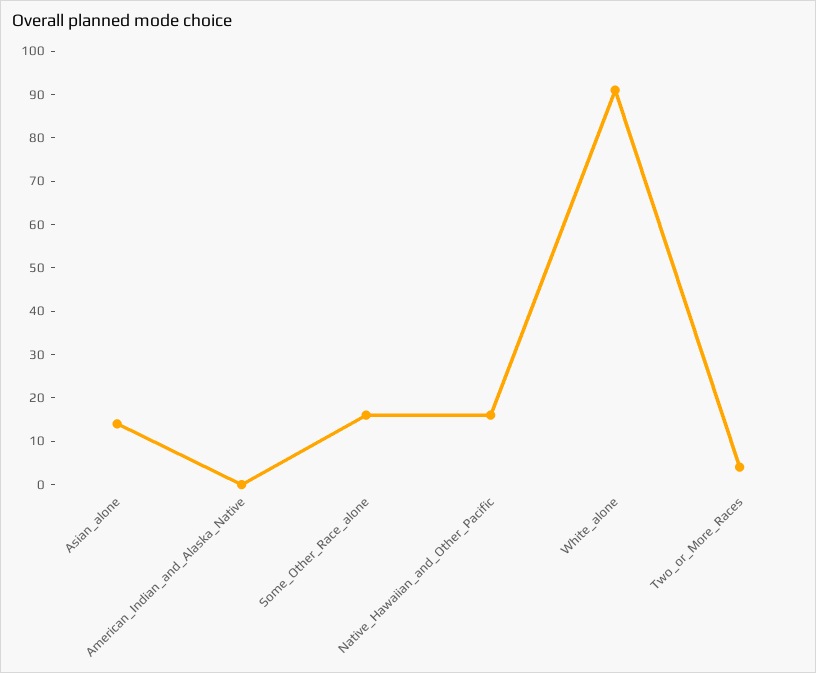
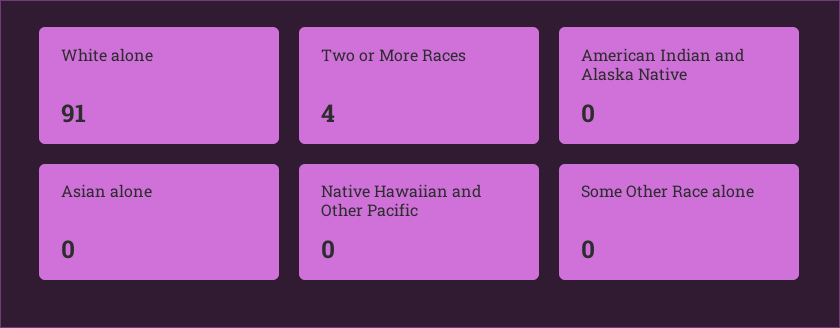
Asian_alone: 15 -> 0
Some_Other_Race_alone: 15 -> 0
Native_Hawaiian_and_Other_Pacific: 15 -> 0

